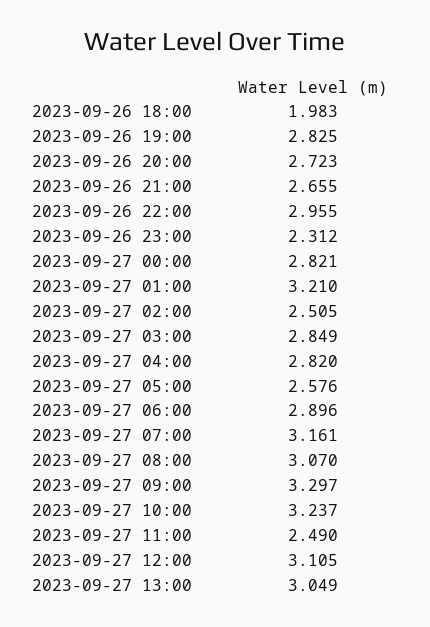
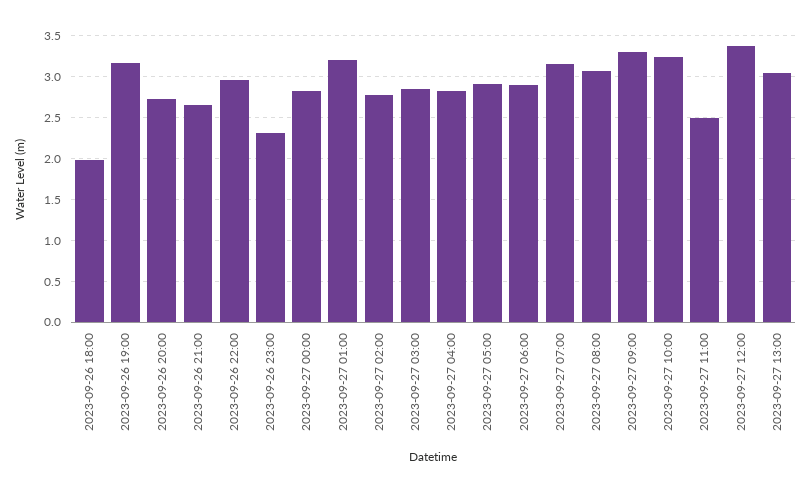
2023-09-26 19:00: 2.825 -> 3.2
2023-09-27 02:00: 2.505 -> 2.8
2023-09-27 05:00: 2.576 -> 2.9
2023-09-27 12:00: 3.105 -> 3.4

